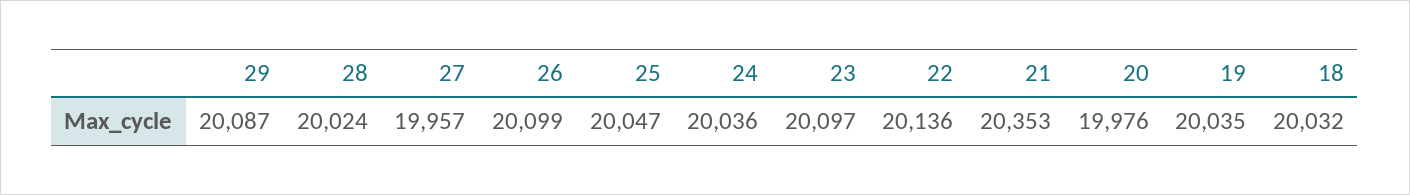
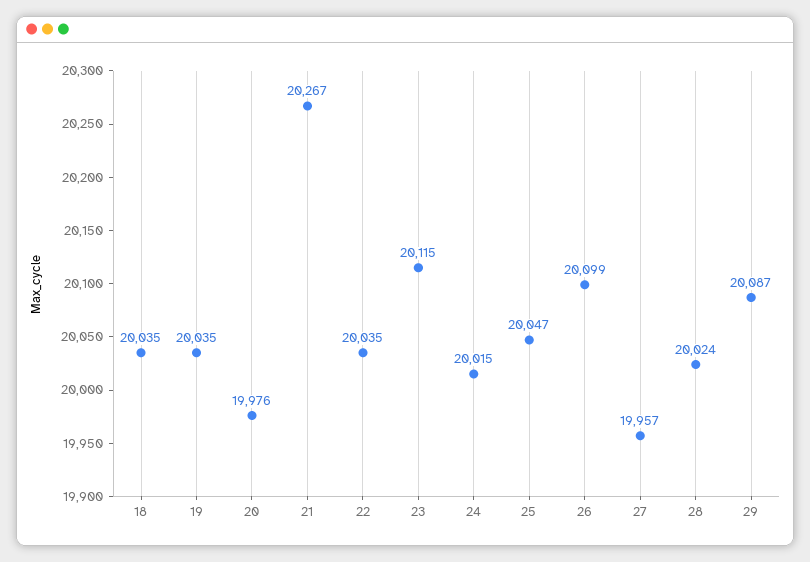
24: 20036 -> 20015
23: 20097 -> 20115
22: 20136 -> 20035
21: 20353 -> 20267
18: 20032 -> 20035

